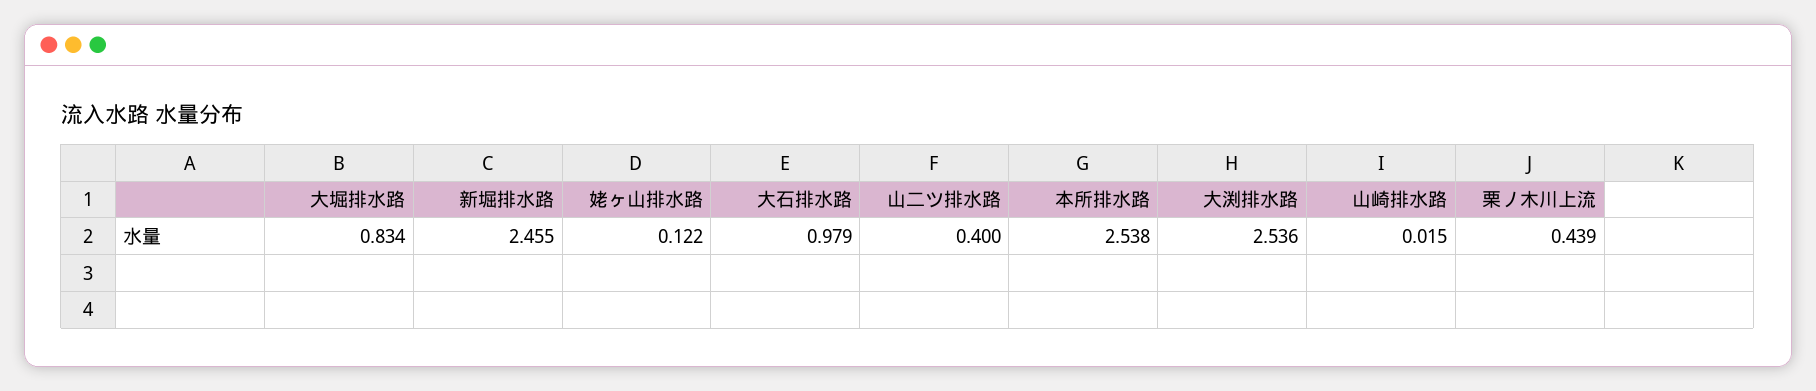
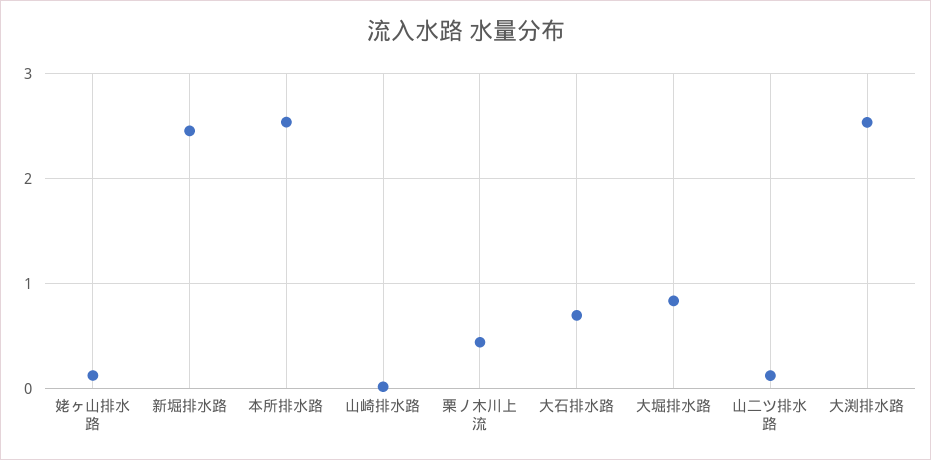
大石排水路: 0.979 -> 0.7
山二ツ排水路: 0.4 -> 0.1

